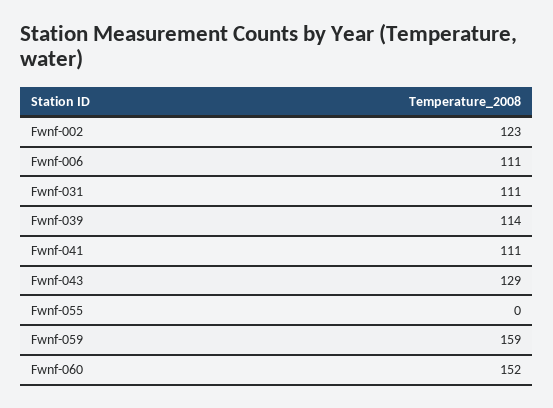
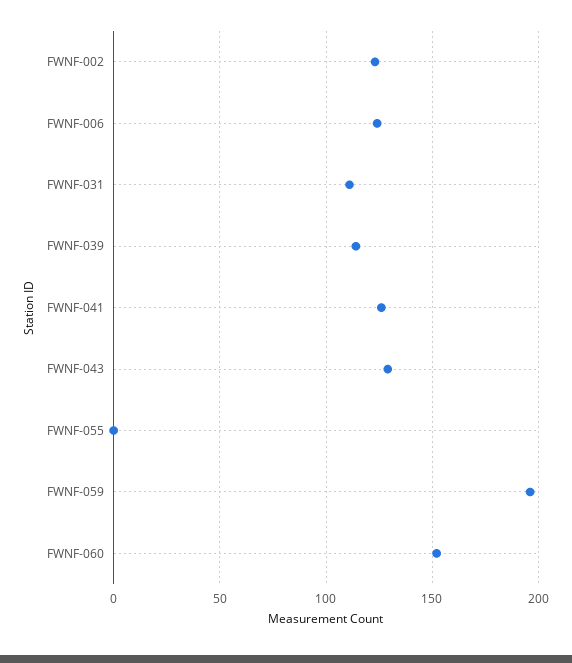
Fwnf-006: 111 -> 125
Fwnf-041: 111 -> 125
Fwnf-059: 159 -> 195

